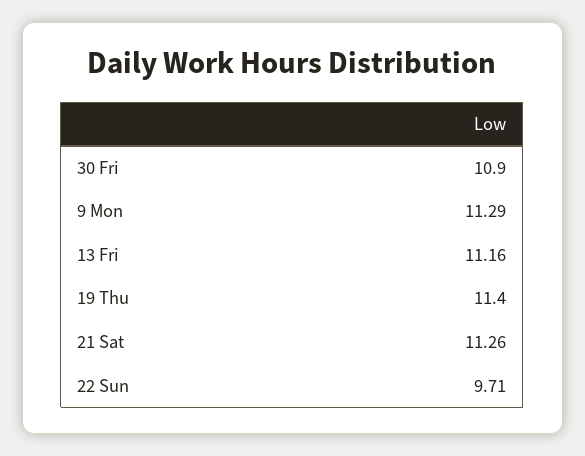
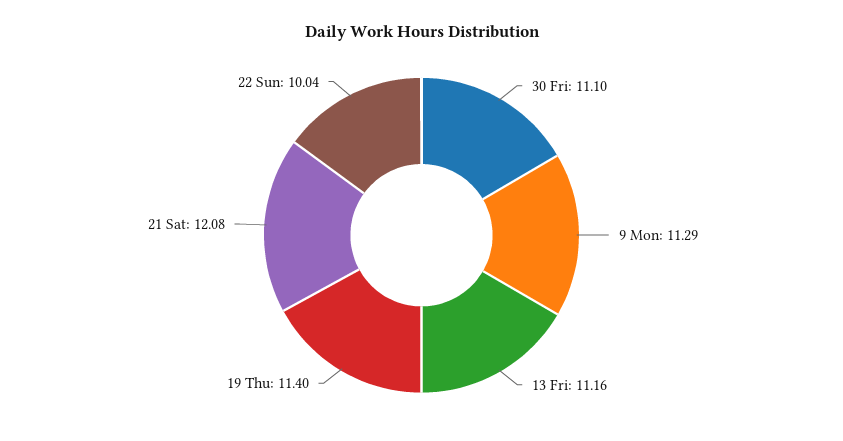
30 Fri: 10.9 -> 11.1
21 Sat: 11.26 -> 12.08
22 Sun: 9.71 -> 10.04

